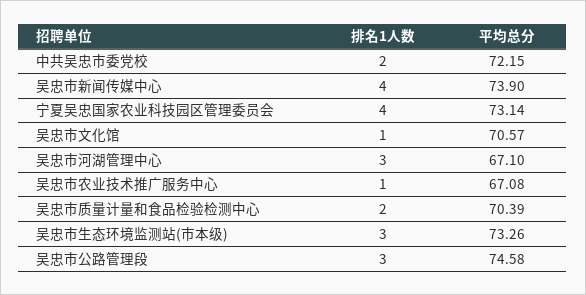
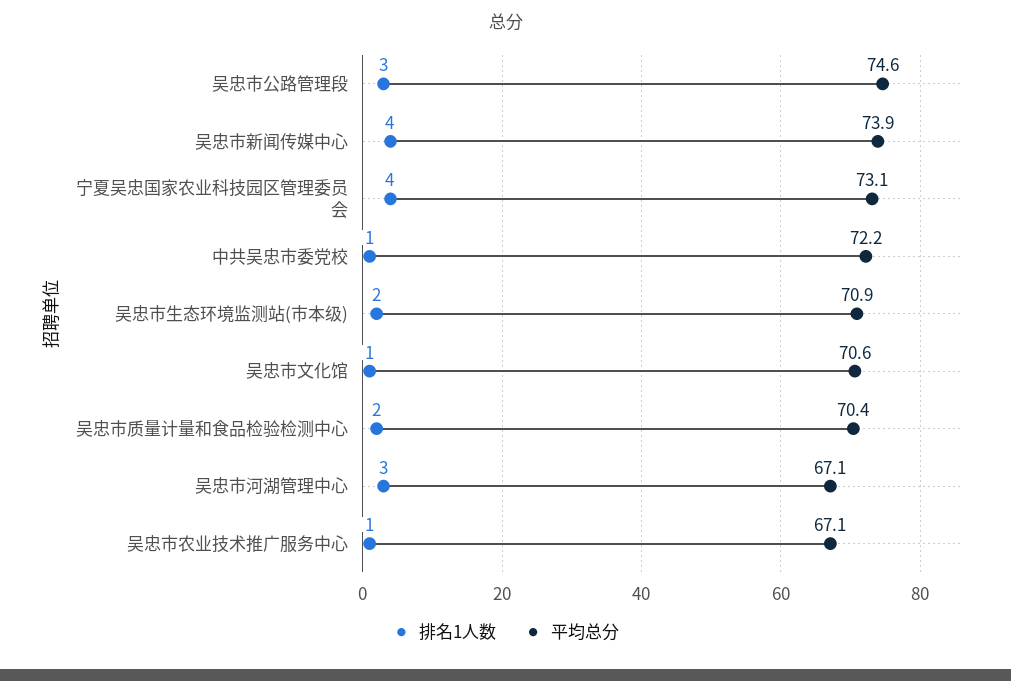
排名1人数, 中共吴忠市委党校: 2 -> 1
排名1人数, 吴忠市生态环境监测站(市本级): 3 -> 2
平均总分, 吴忠市生态环境监测站(市本级): 73.26 -> 70.9

